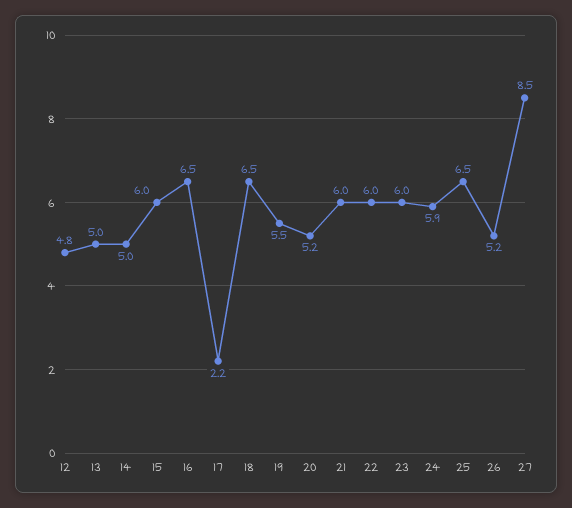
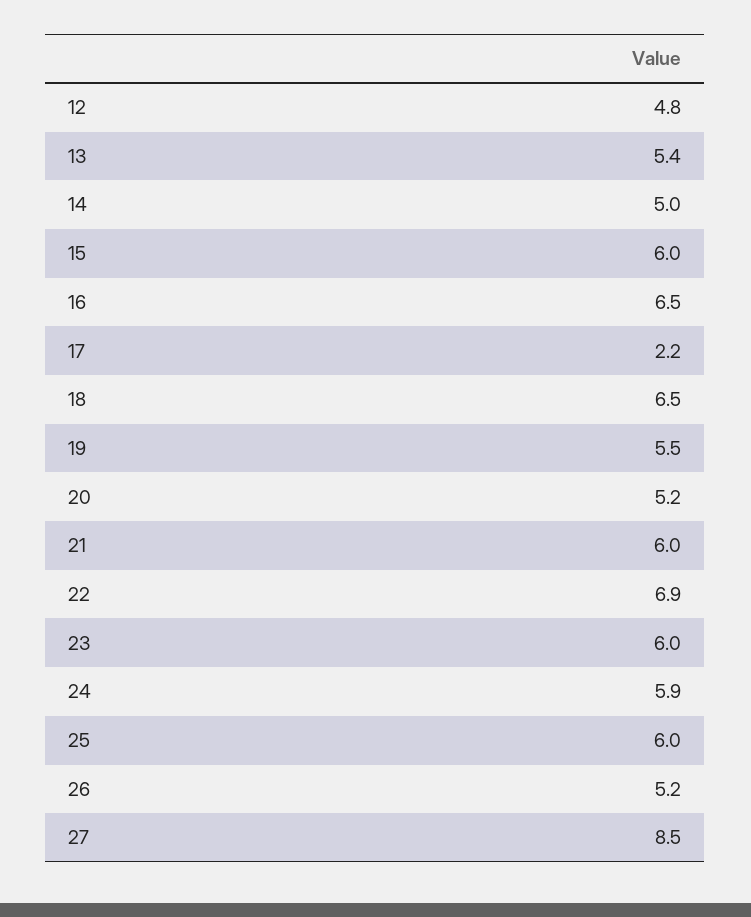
13: 5 -> 5.4
22: 6 -> 6.9
25: 6.5 -> 6

